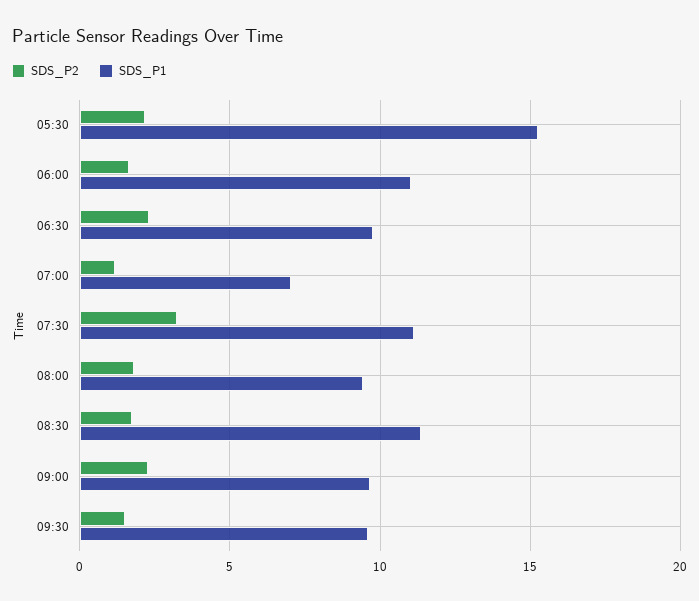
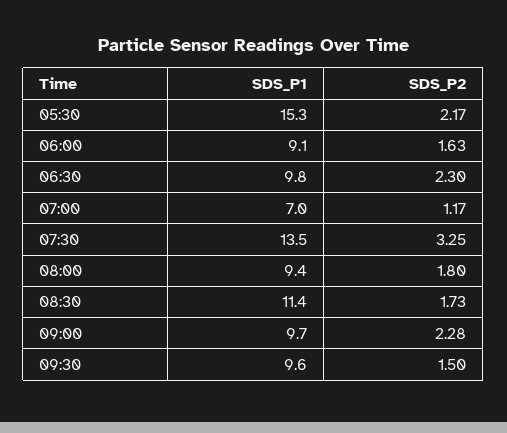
SDS_P1, 06:00: 11 -> 9.1
SDS_P1, 07:30: 11 -> 13.5

